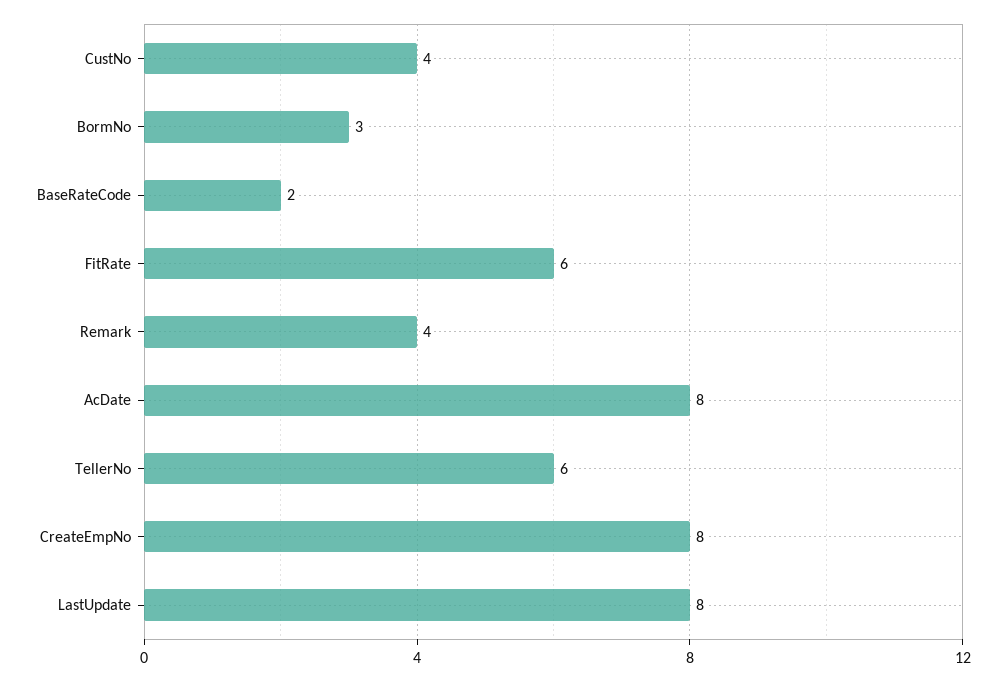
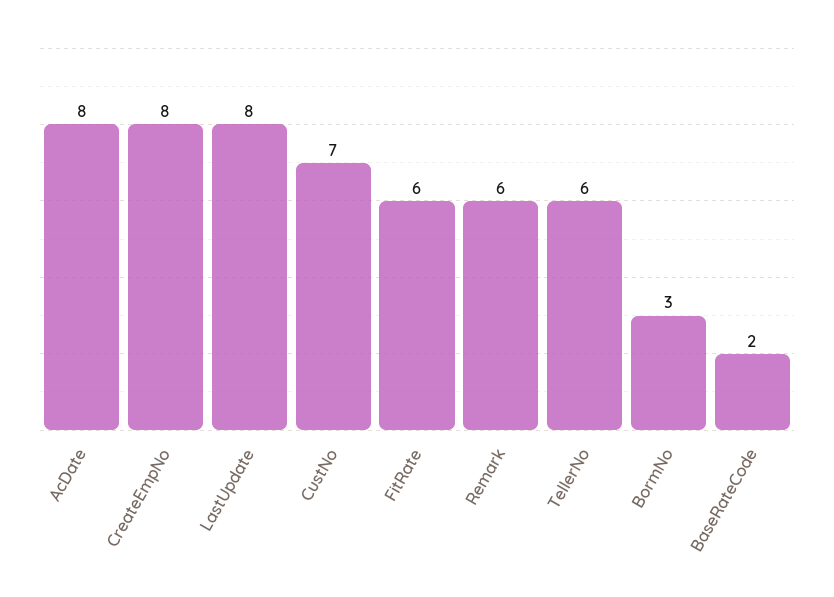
CustNo: 4 -> 7
Remark: 4 -> 6

